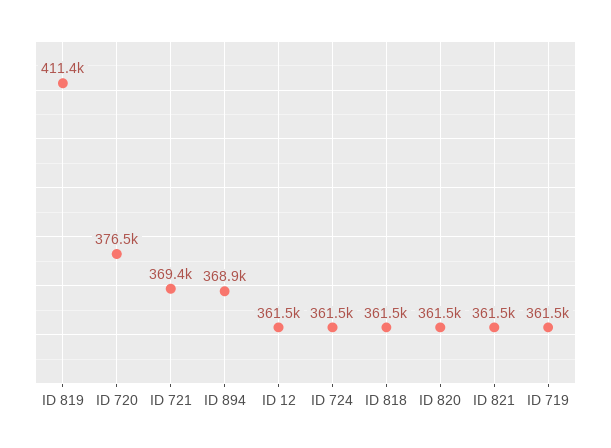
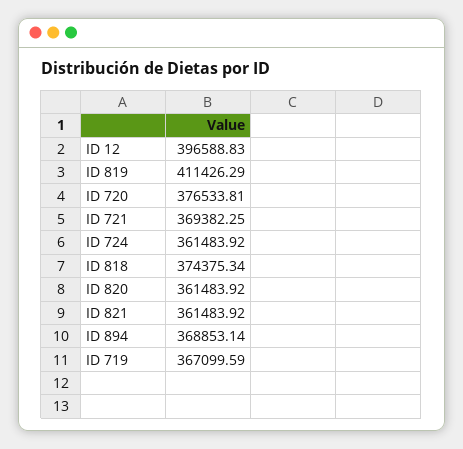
ID 12: 361500 -> 396588.83
ID 818: 361500 -> 374375.34
ID 719: 361500 -> 367099.59

